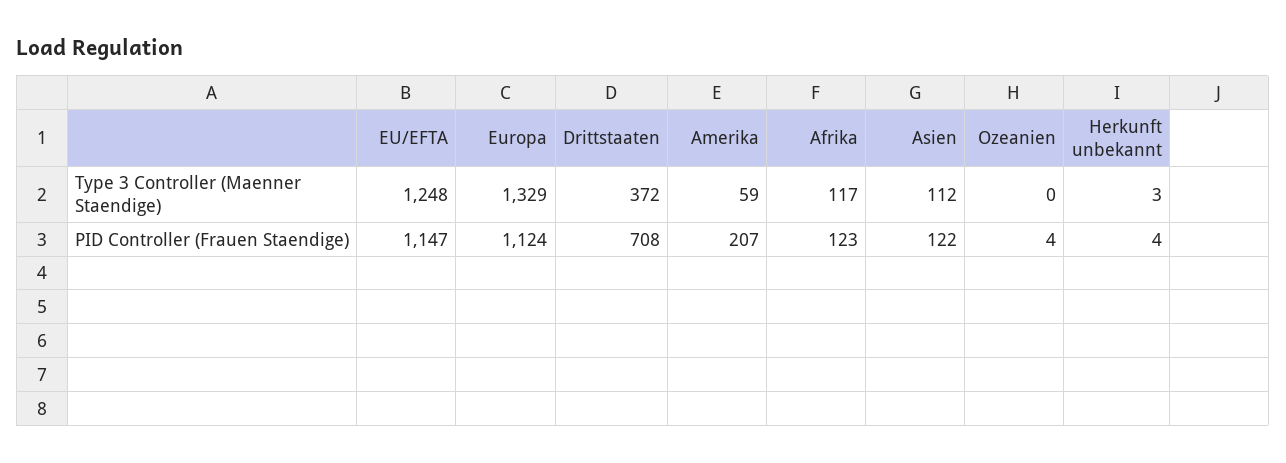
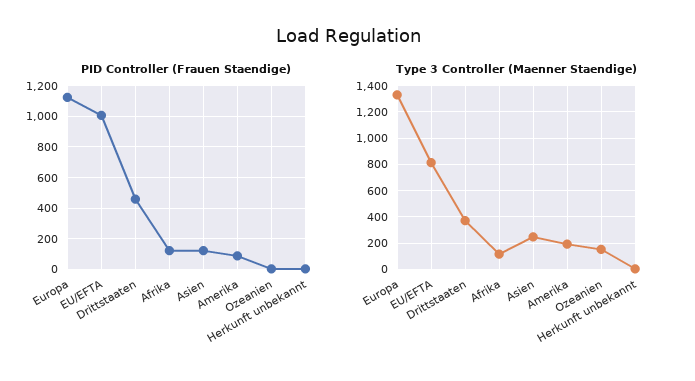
Type 3 Controller (Maenner Staendige), EU/EFTA: 1248 -> 800
Type 3 Controller (Maenner Staendige), Amerika: 59 -> 200
Type 3 Controller (Maenner Staendige), Asien: 112 -> 250
Type 3 Controller (Maenner Staendige), Ozeanien: 0 -> 150
PID Controller (Frauen Staendige), EU/EFTA: 1147 -> 1000
PID Controller (Frauen Staendige), Drittstaaten: 708 -> 450
PID Controller (Frauen Staendige), Amerika: 207 -> 100

